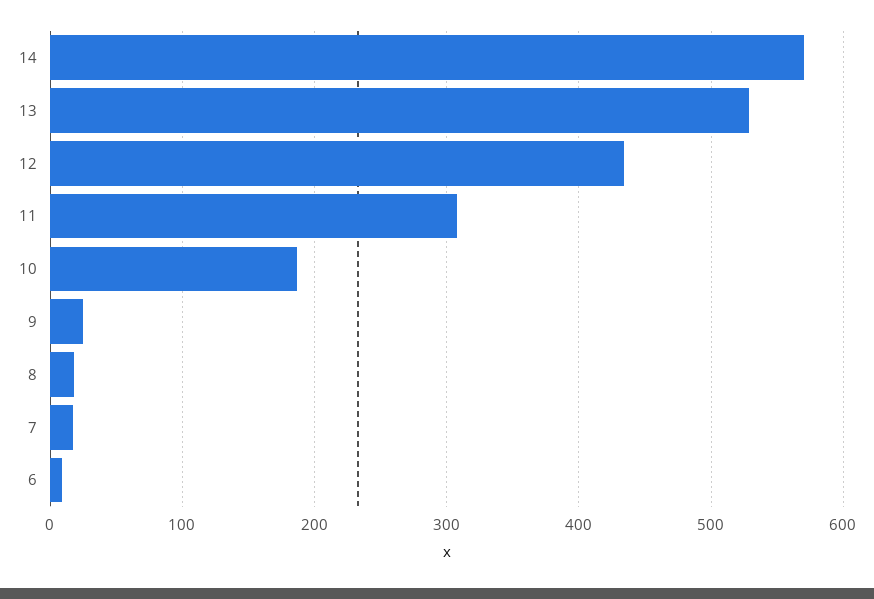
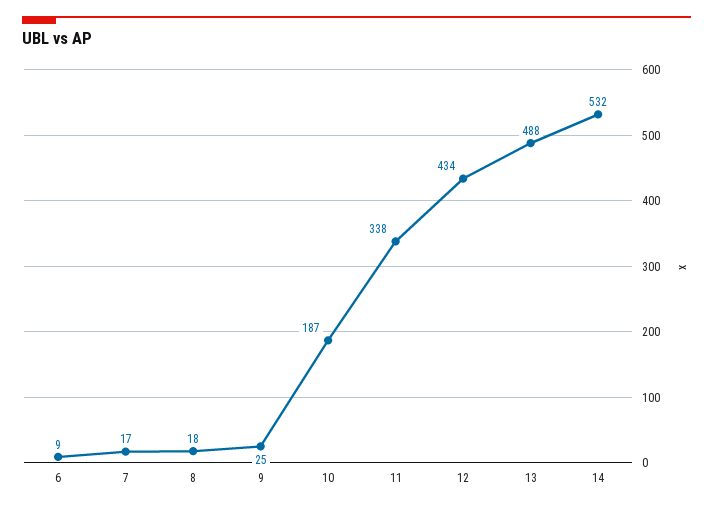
14: 570 -> 532
13: 530 -> 488
11: 310 -> 338

